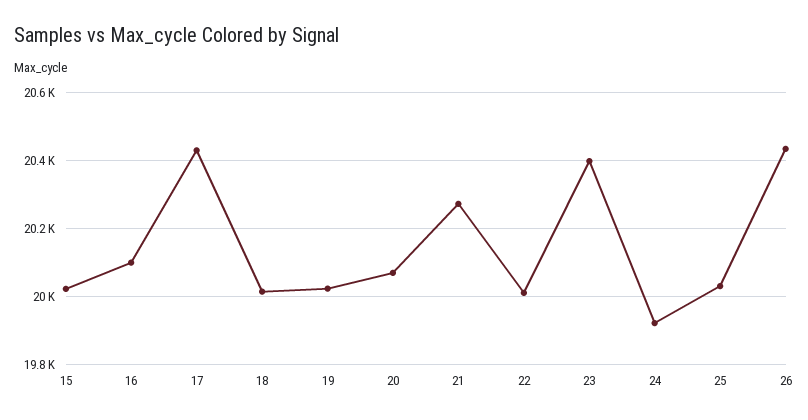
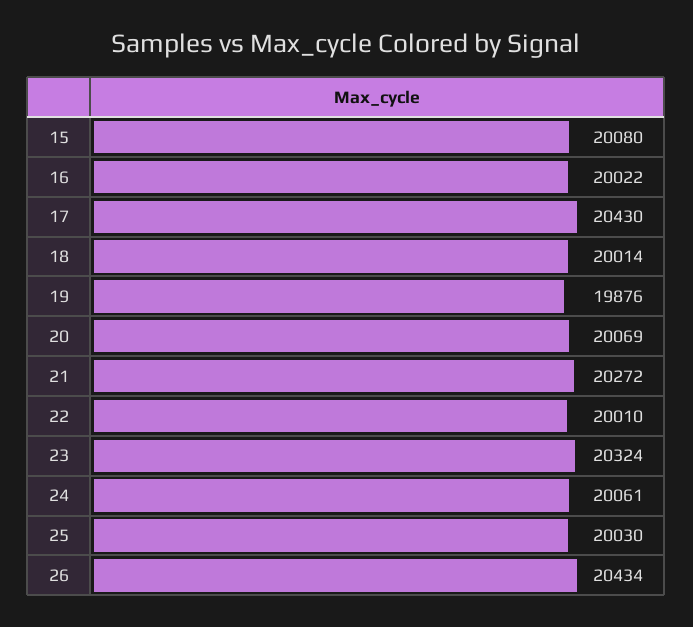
15: 20020 -> 20080
16: 20100 -> 20022
19: 20020 -> 19876
23: 20400 -> 20324
24: 19920 -> 20061

